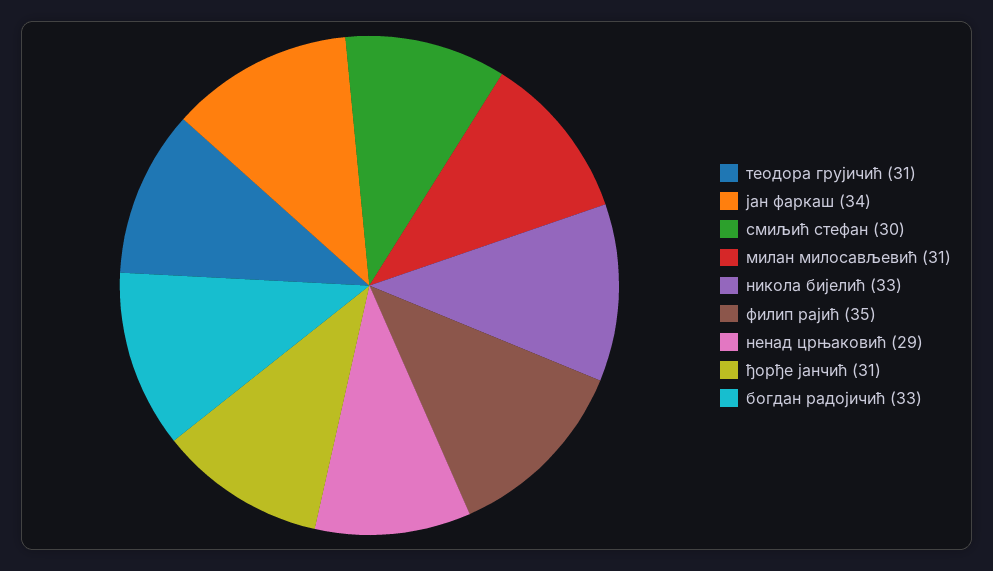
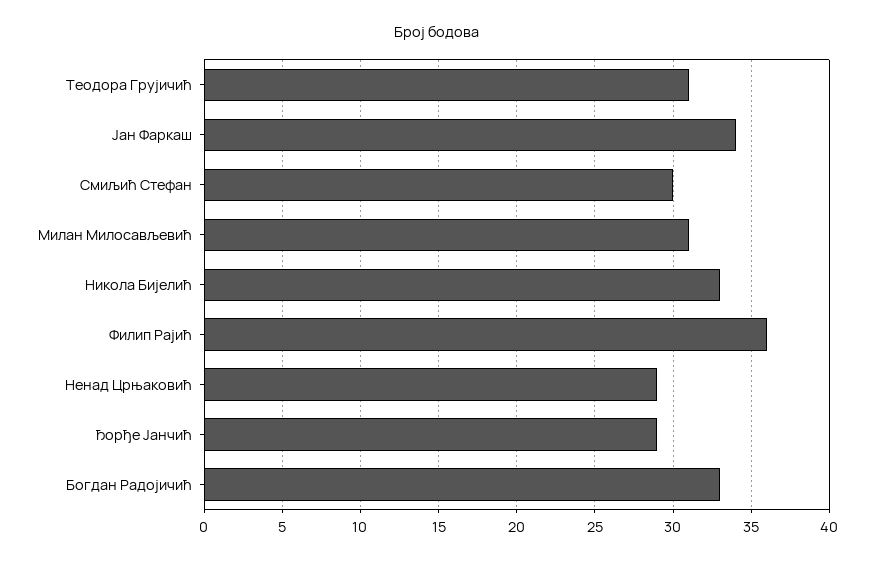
филип рајић: 35 -> 36
ђорђе јанчић: 31 -> 29

